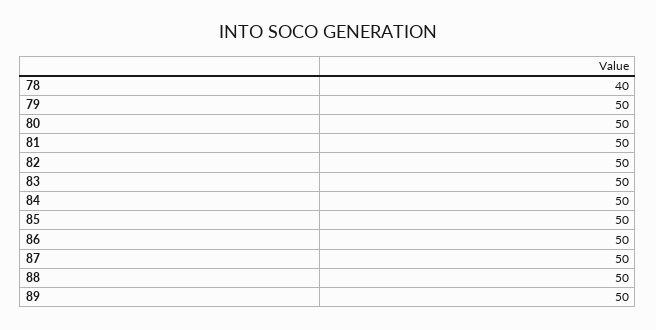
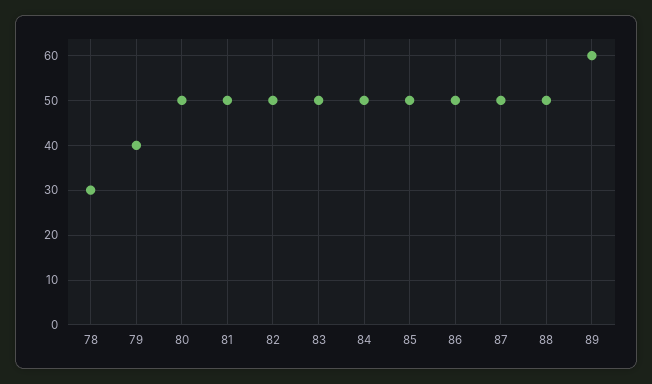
78: 40 -> 30
79: 50 -> 40
89: 50 -> 60

